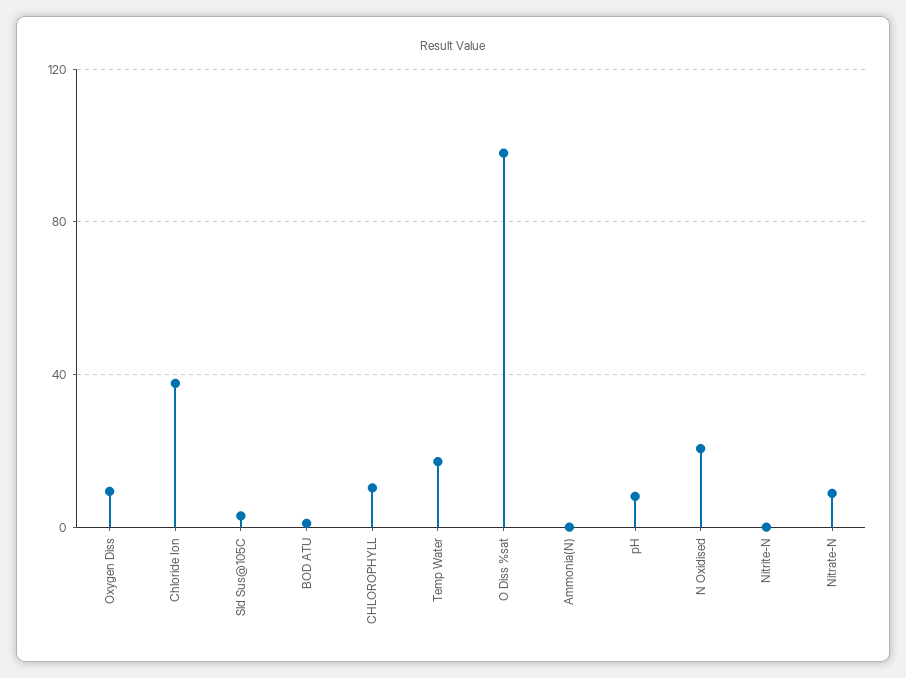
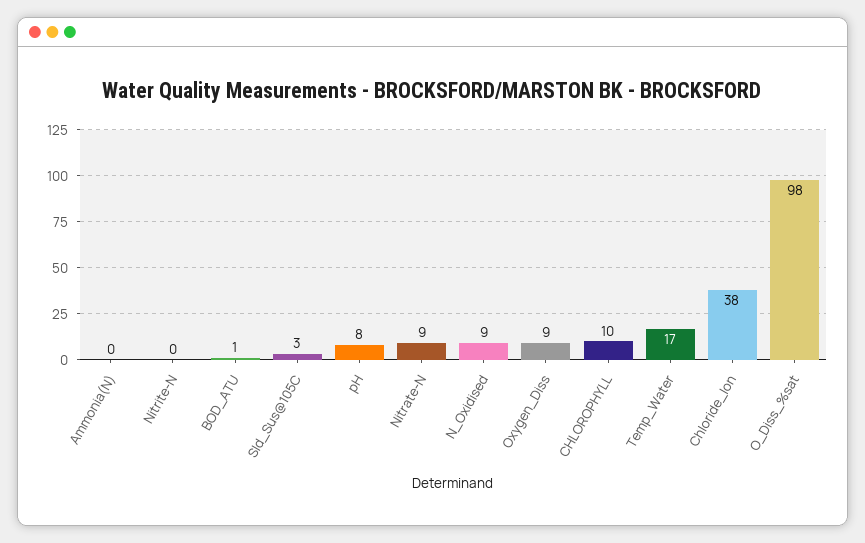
N Oxidised: 20 -> 9

